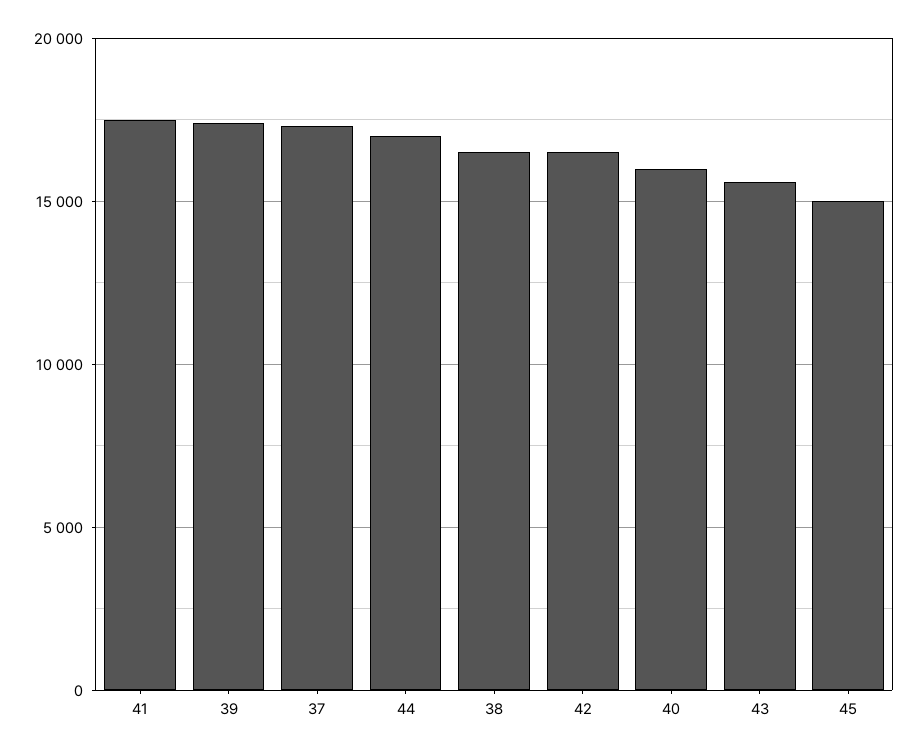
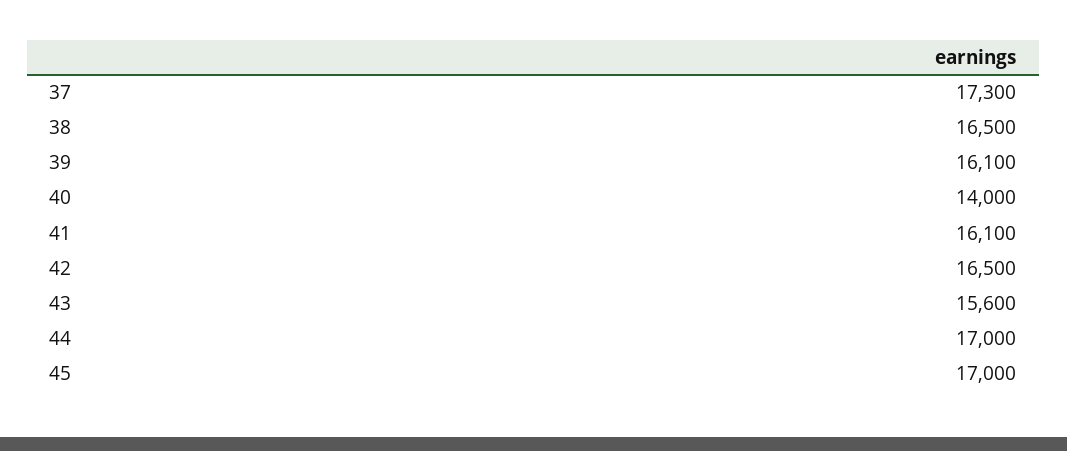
41: 17500 -> 16100
39: 17500 -> 16100
40: 16000 -> 14000
45: 15000 -> 17000

